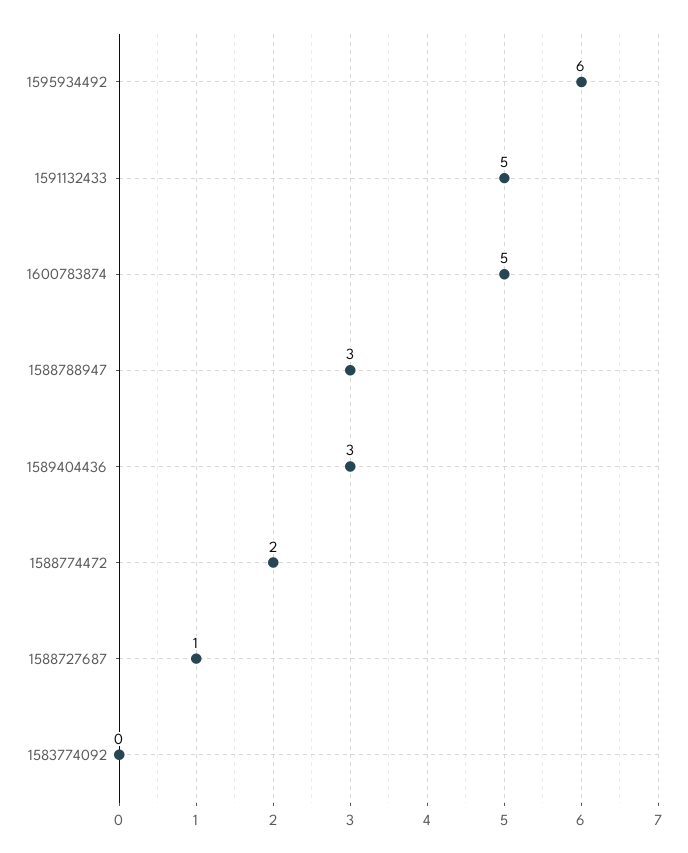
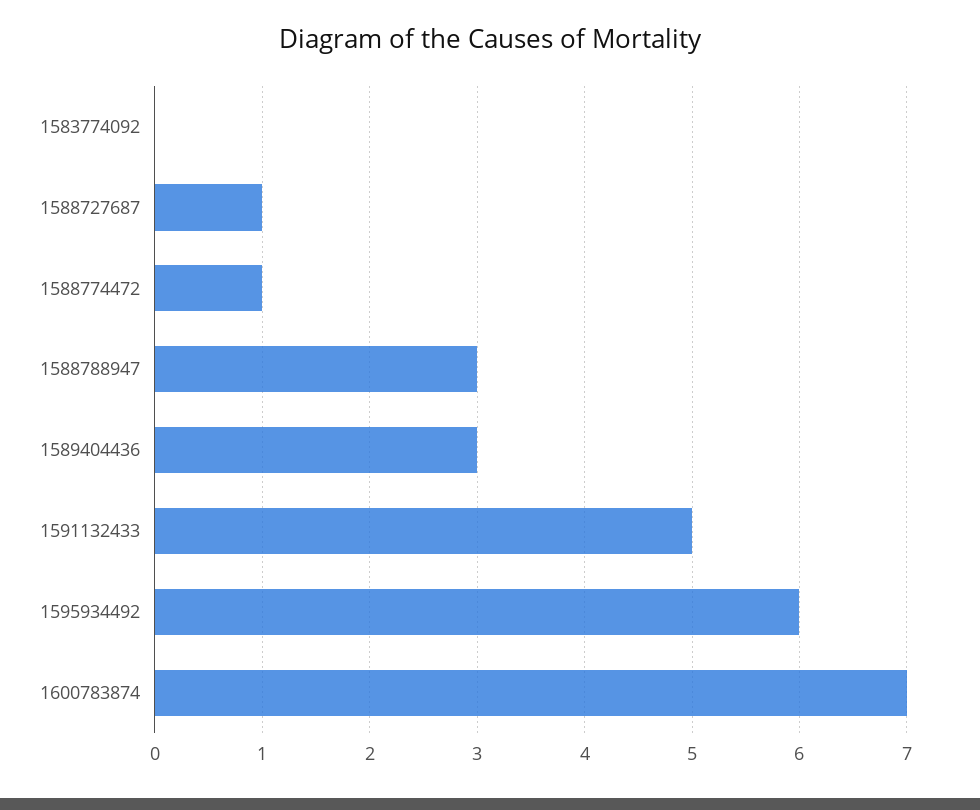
1600783874: 5 -> 7
1588774472: 2 -> 1

